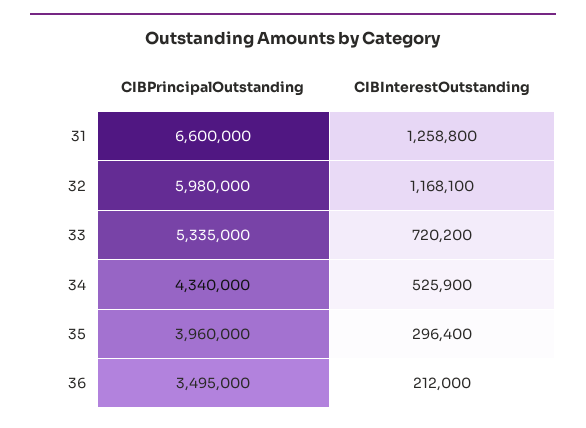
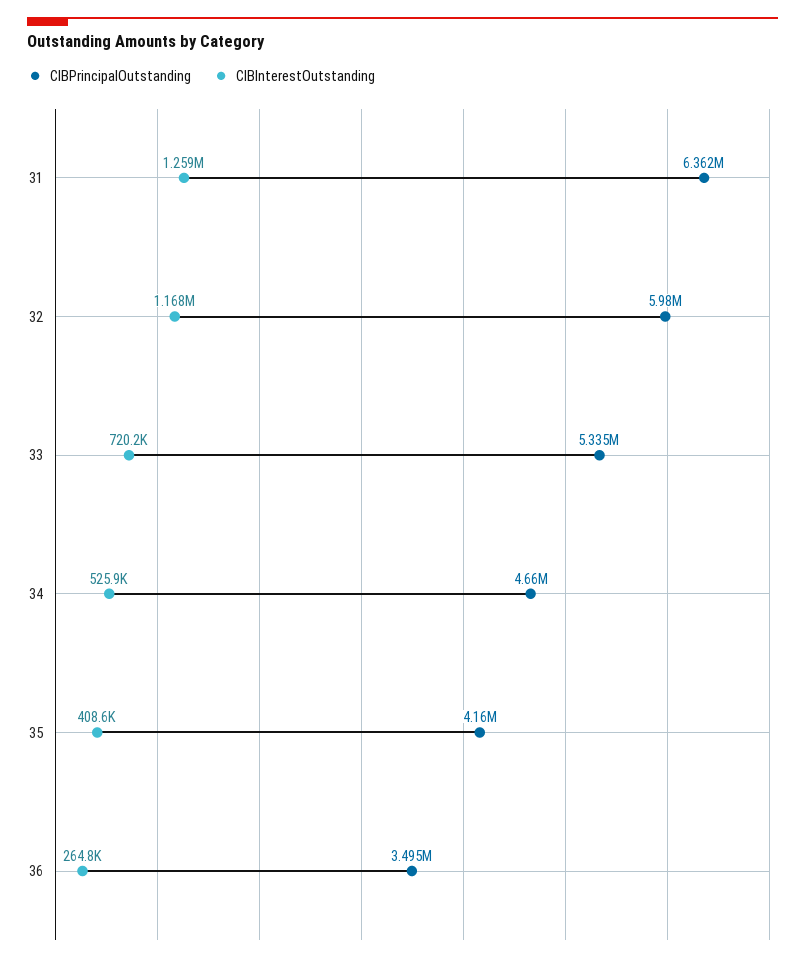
CIBPrincipalOutstanding, 31: 6600000 -> 6362000
CIBPrincipalOutstanding, 34: 4340000 -> 4660000
CIBPrincipalOutstanding, 35: 3960000 -> 4160000
CIBInterestOutstanding, 35: 296400 -> 408600
CIBInterestOutstanding, 36: 212000 -> 264800

